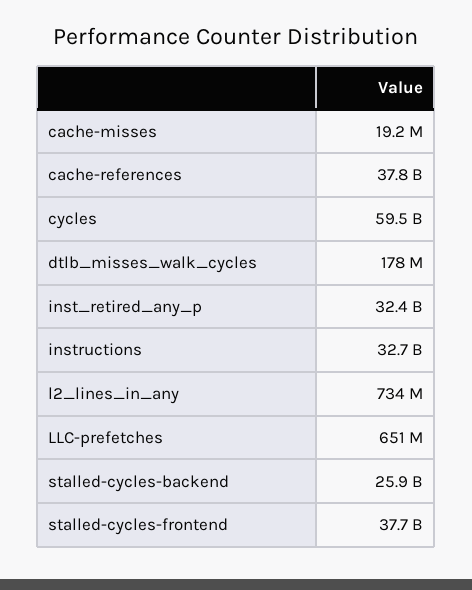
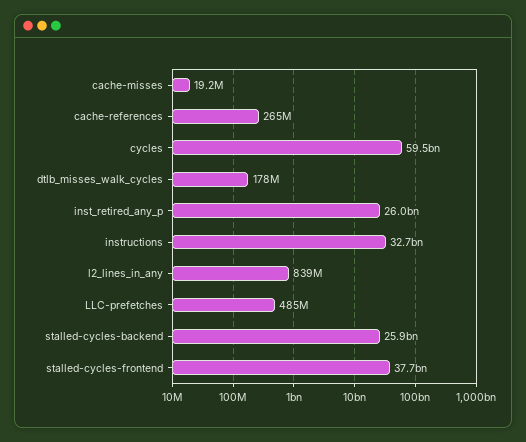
cache-references: 37800000000 -> 265000000
inst_retired_any_p: 32400000000 -> 26000000000
l2_lines_in_any: 734000000 -> 839000000
LLC-prefetches: 651000000 -> 485000000

